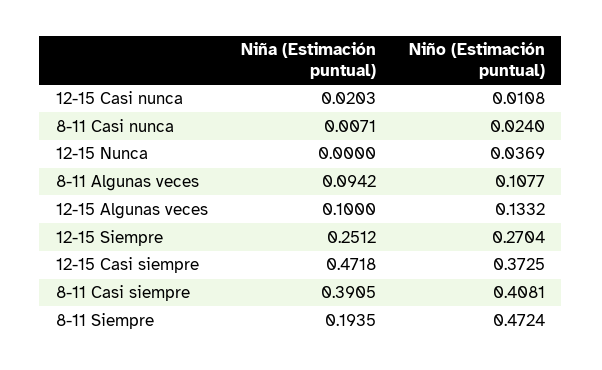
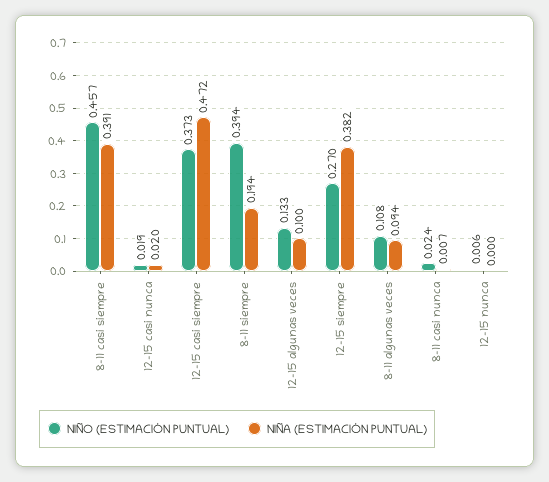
Niño (Estimación puntual), 12-15 Casi nunca: 0.0108 -> 0.019
Niño (Estimación puntual), 12-15 Nunca: 0.0369 -> 0.006
Niña (Estimación puntual), 12-15 Siempre: 0.2512 -> 0.382
Niño (Estimación puntual), 8-11 Casi siempre: 0.4081 -> 0.457
Niño (Estimación puntual), 8-11 Siempre: 0.4724 -> 0.394

